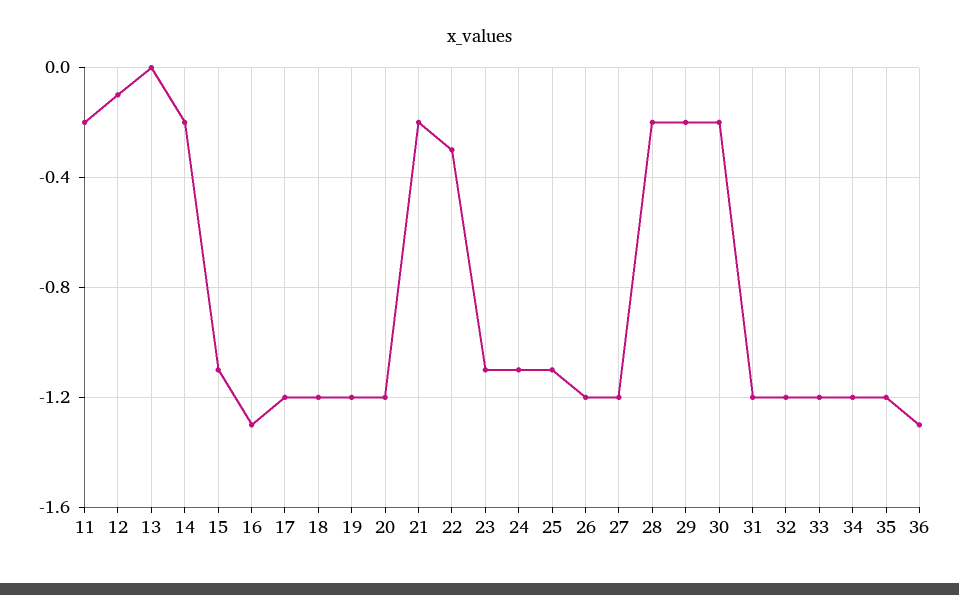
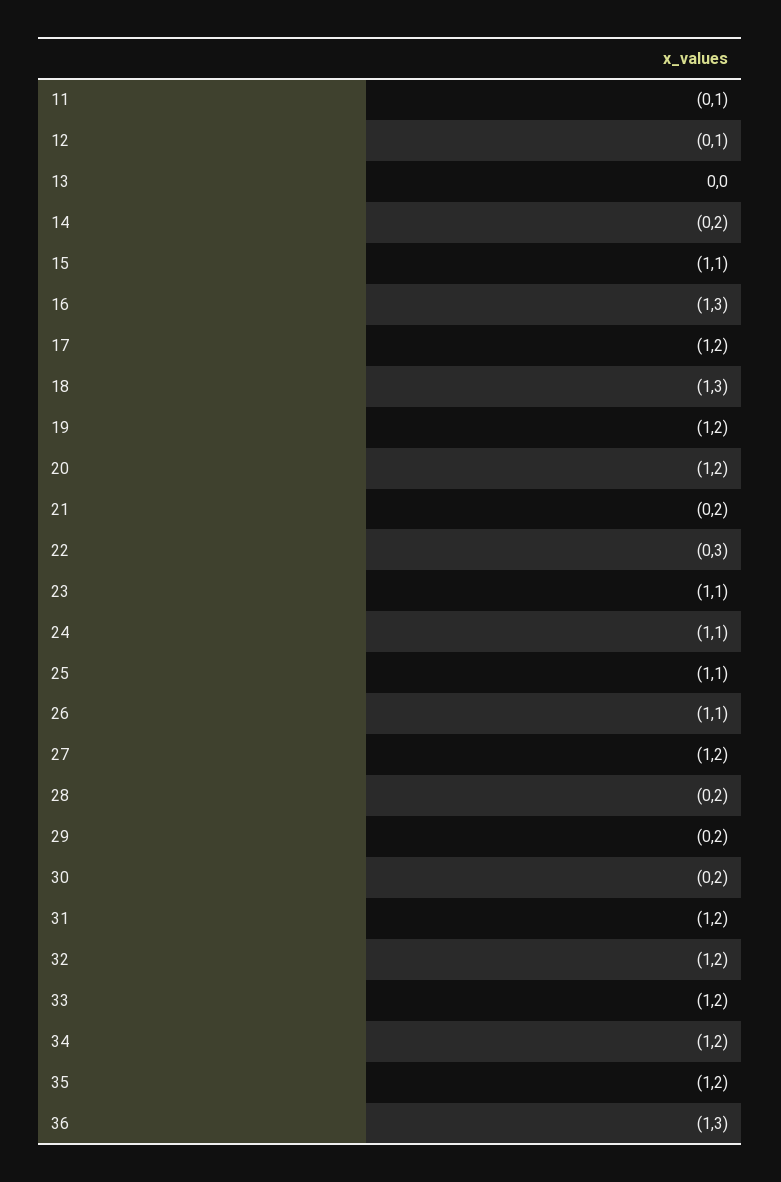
11: -0.2 -> -0.1
18: -1.2 -> -1.3
26: -1.2 -> -1.1

